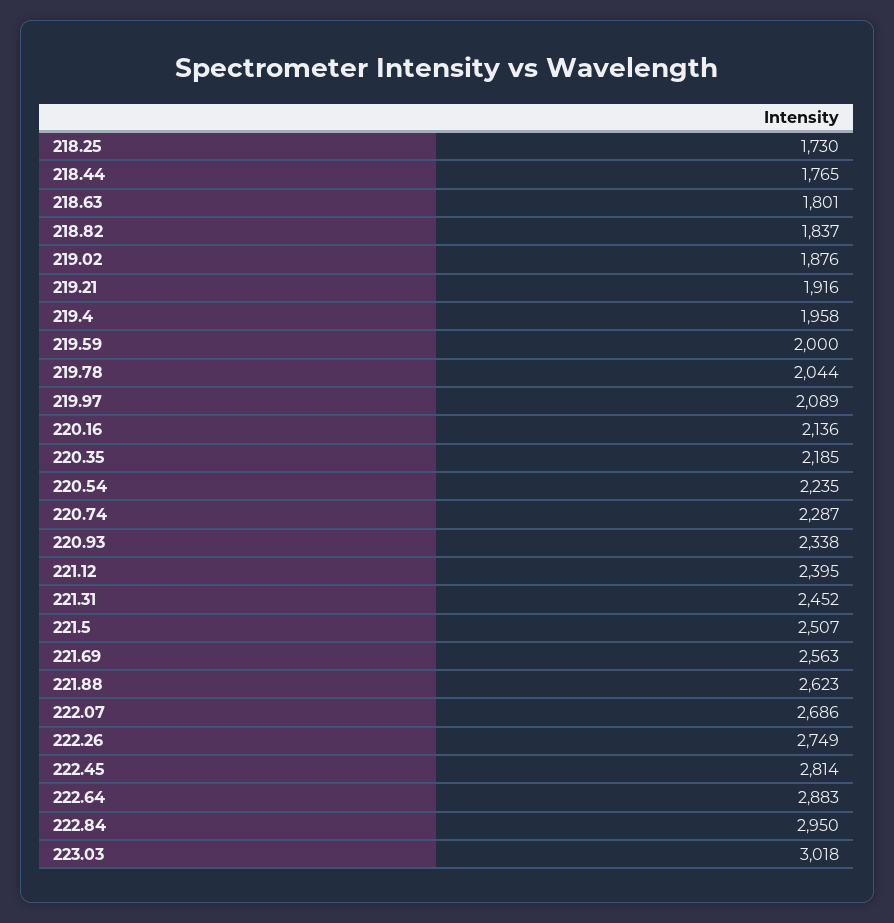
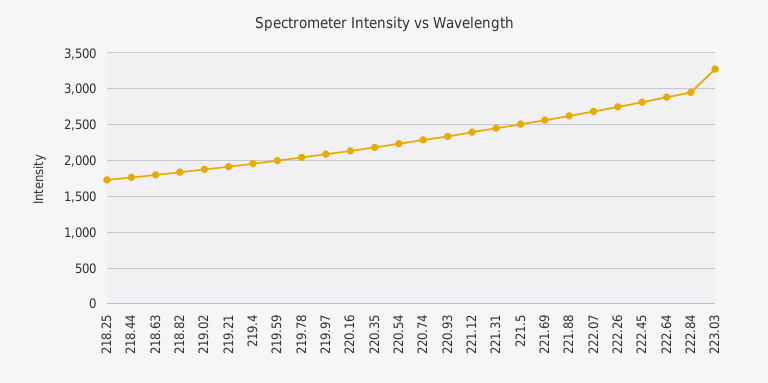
223.03: 3018 -> 3300

